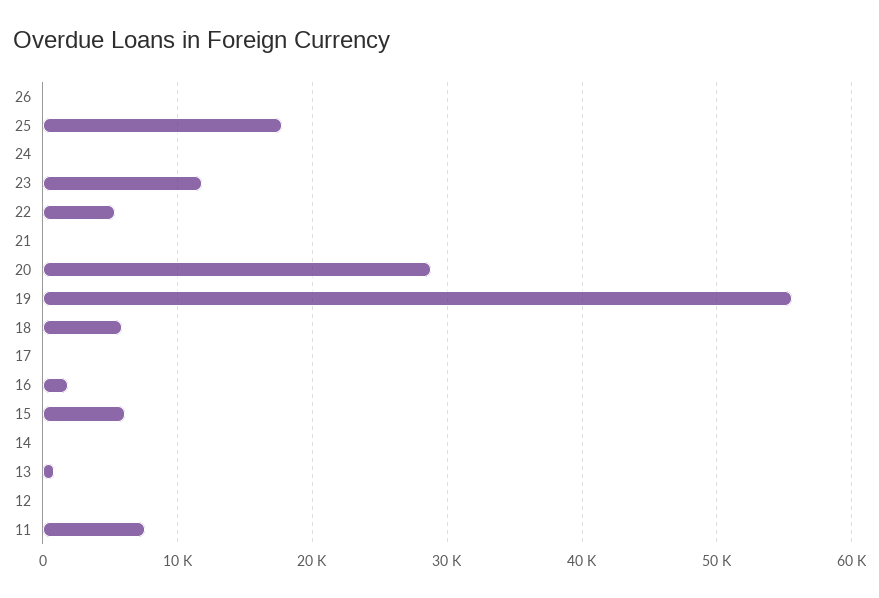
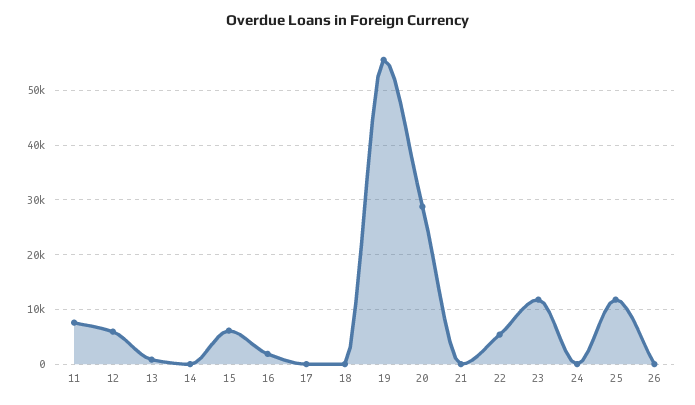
25: 18000 -> 12000
18: 6000 -> 0
12: 0 -> 6000

